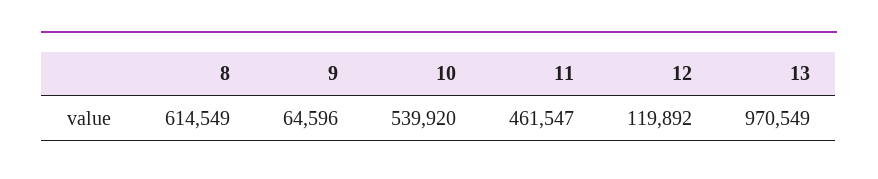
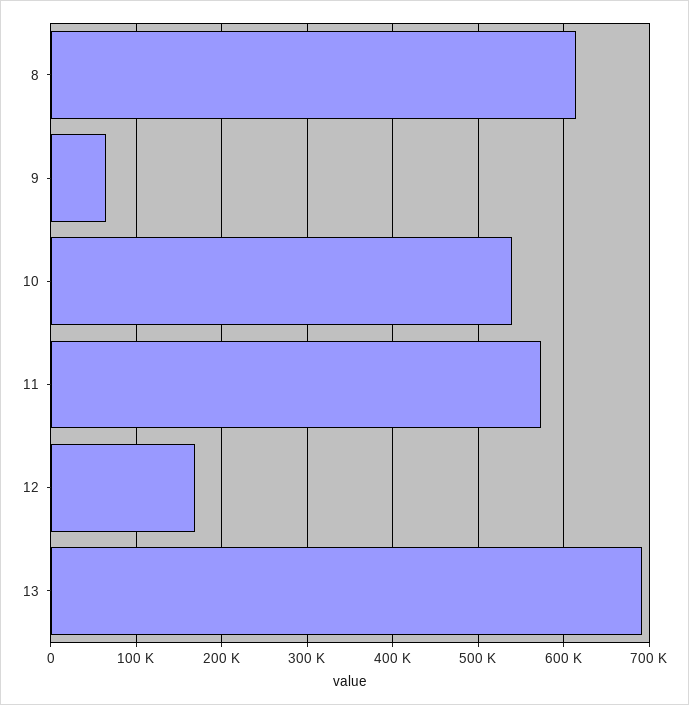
11: 461547 -> 570000
12: 119892 -> 170000
13: 970549 -> 690000

